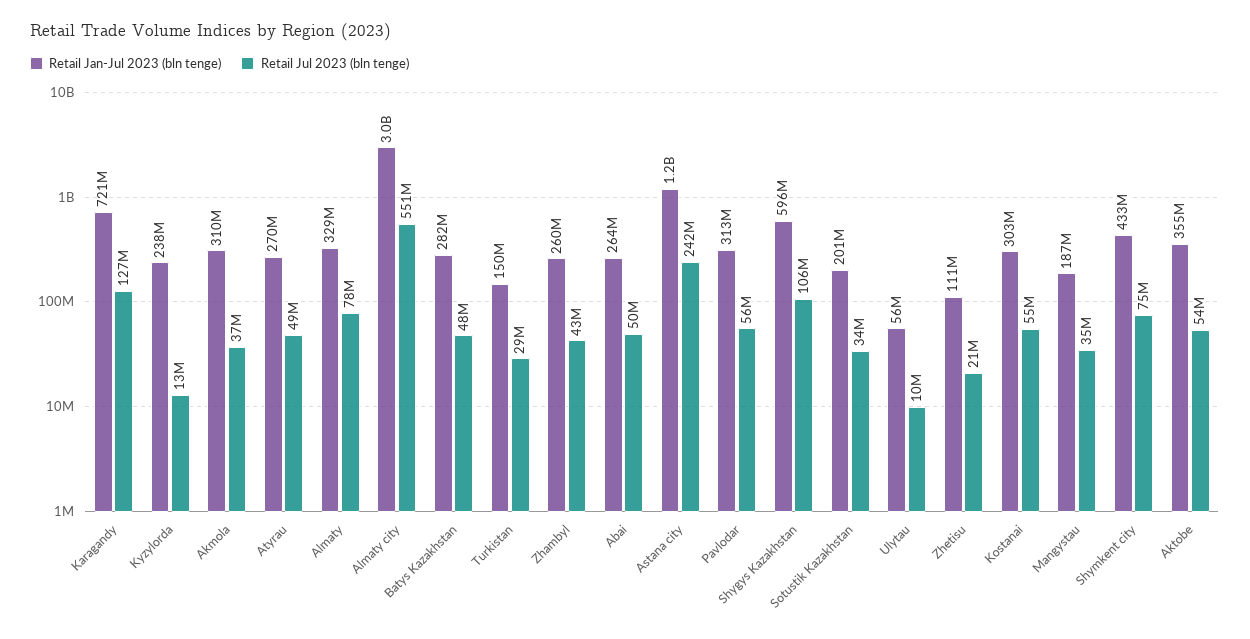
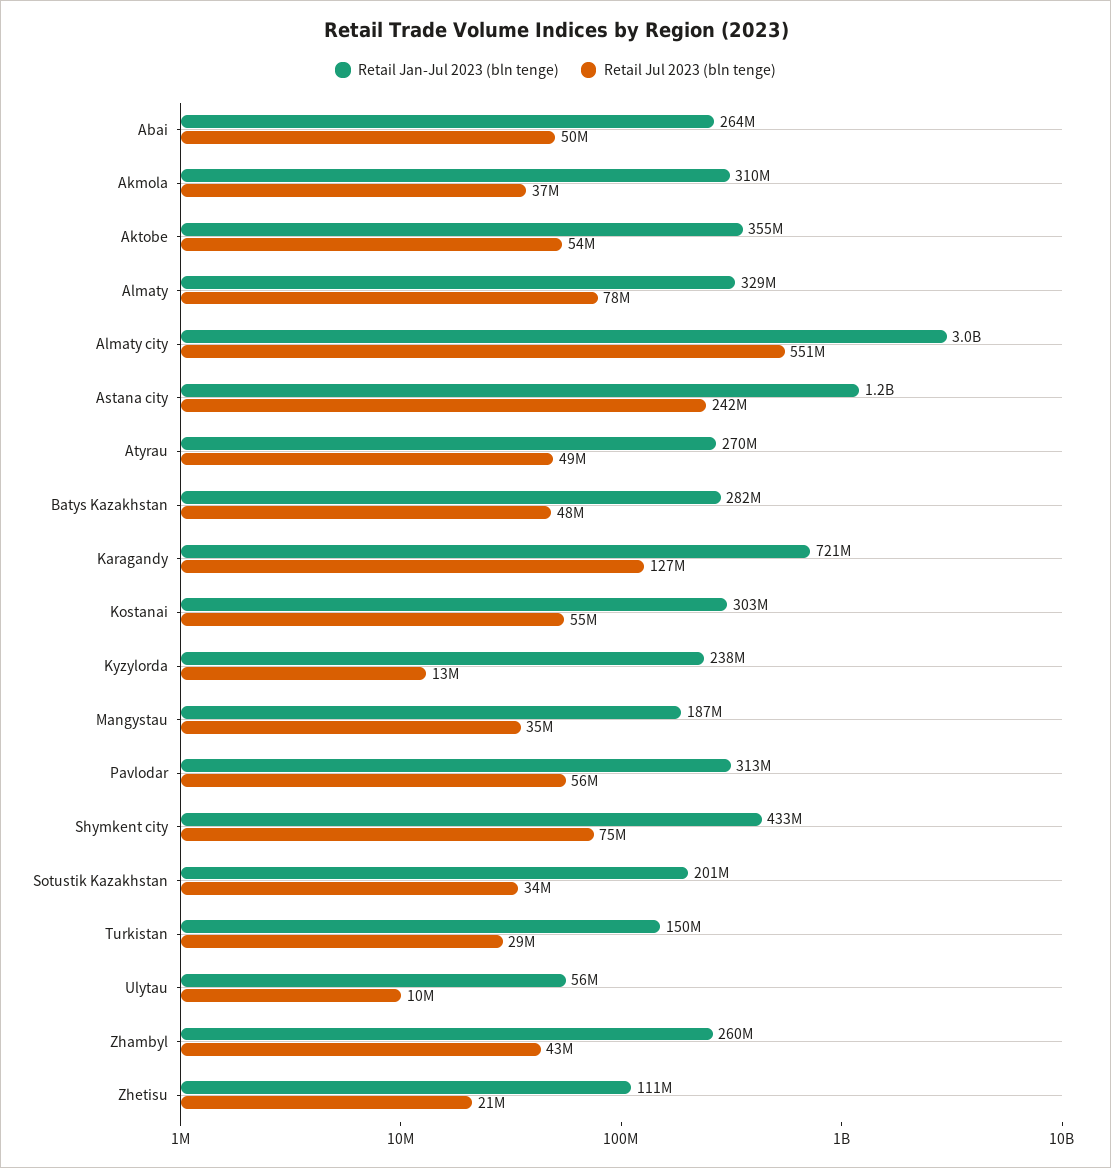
Retail Jan-Jul 2023 (bln tenge), Shygys Kazakhstan: 596000000 -> none
Retail Jul 2023 (bln tenge), Shygys Kazakhstan: 106000000 -> none

